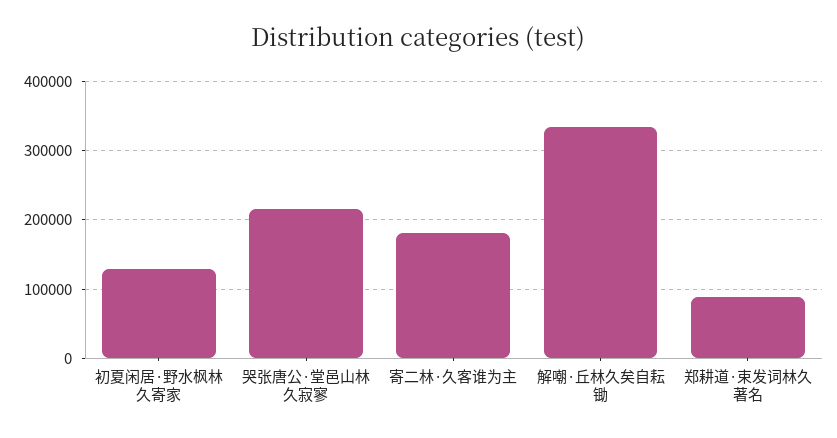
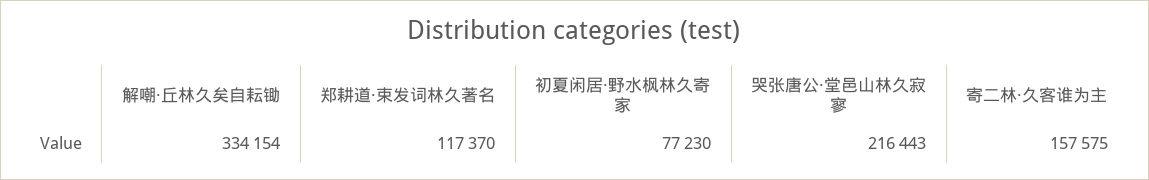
初夏闲居·野水枫林久寄家: 130000 -> 77230
寄二林·久客谁为主: 180000 -> 157575
郑耕道·束发词林久著名: 90000 -> 117370

